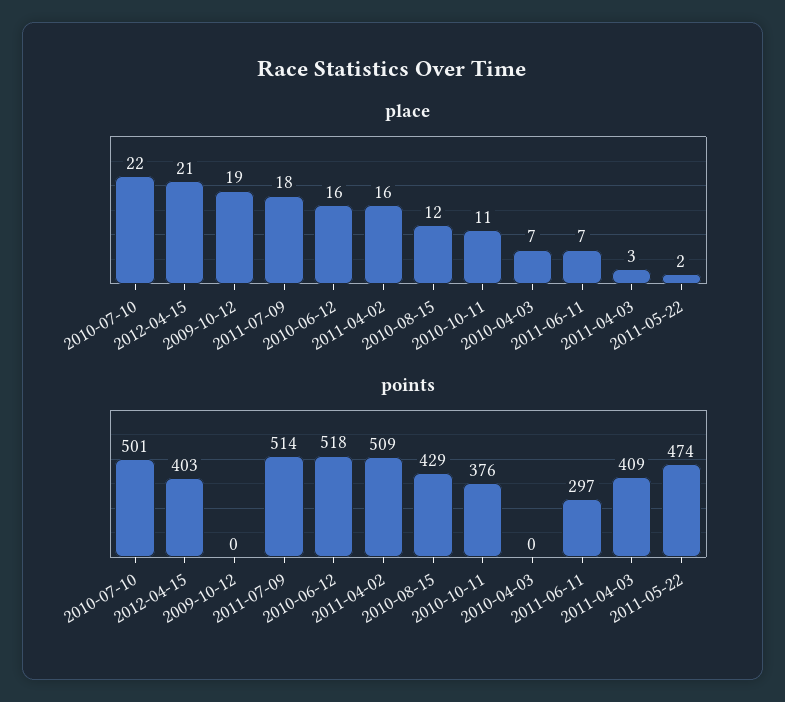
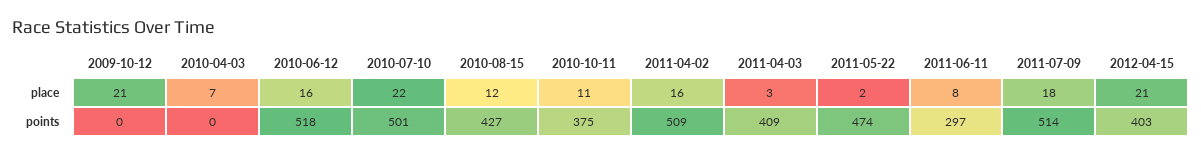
place, 2009-10-12: 19 -> 21
place, 2011-06-11: 7 -> 8
points, 2010-08-15: 429 -> 427
points, 2010-10-11: 376 -> 375

